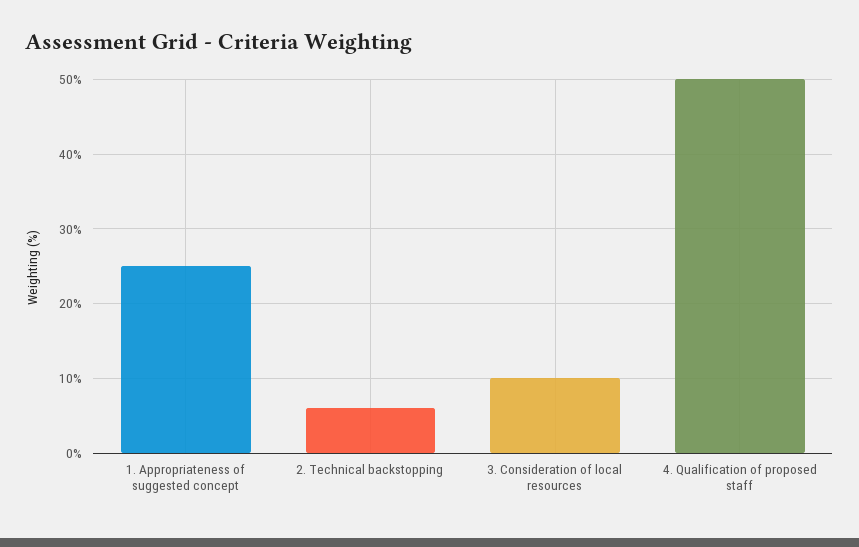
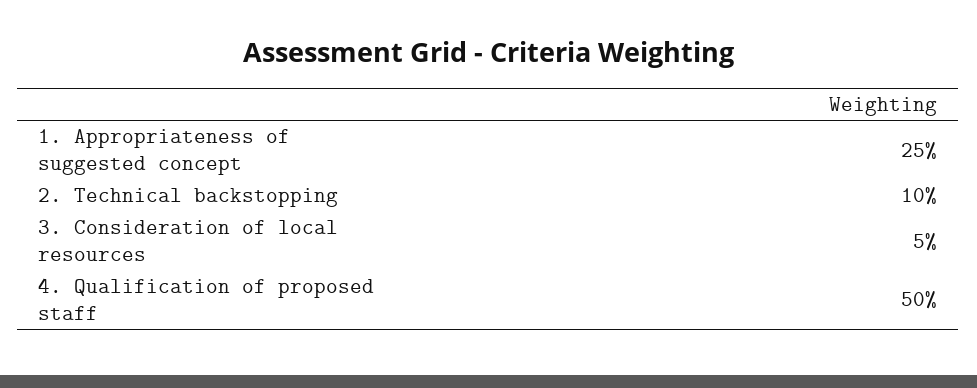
2. Technical backstopping: 6 -> 10
3. Consideration of local resources: 10 -> 5

